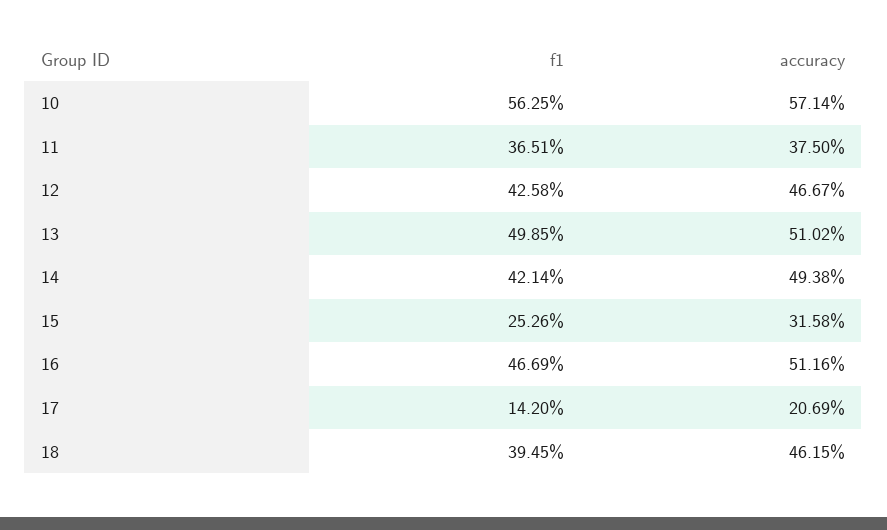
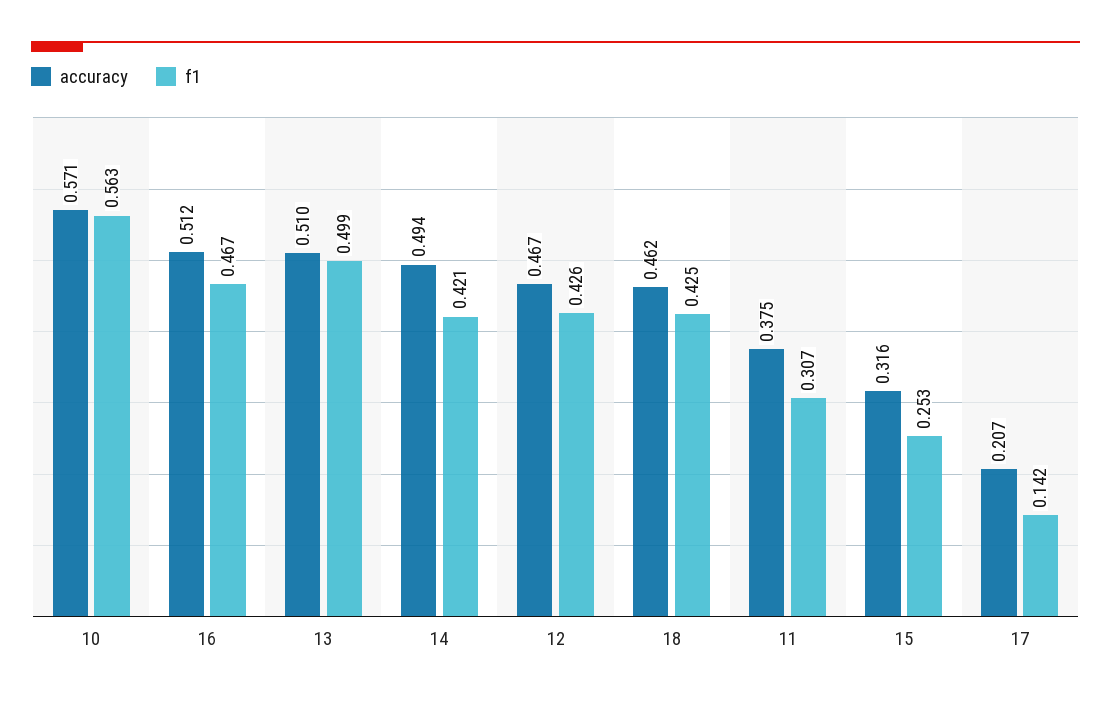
f1, 11: 0.3651 -> 0.307
f1, 18: 0.3945 -> 0.425

